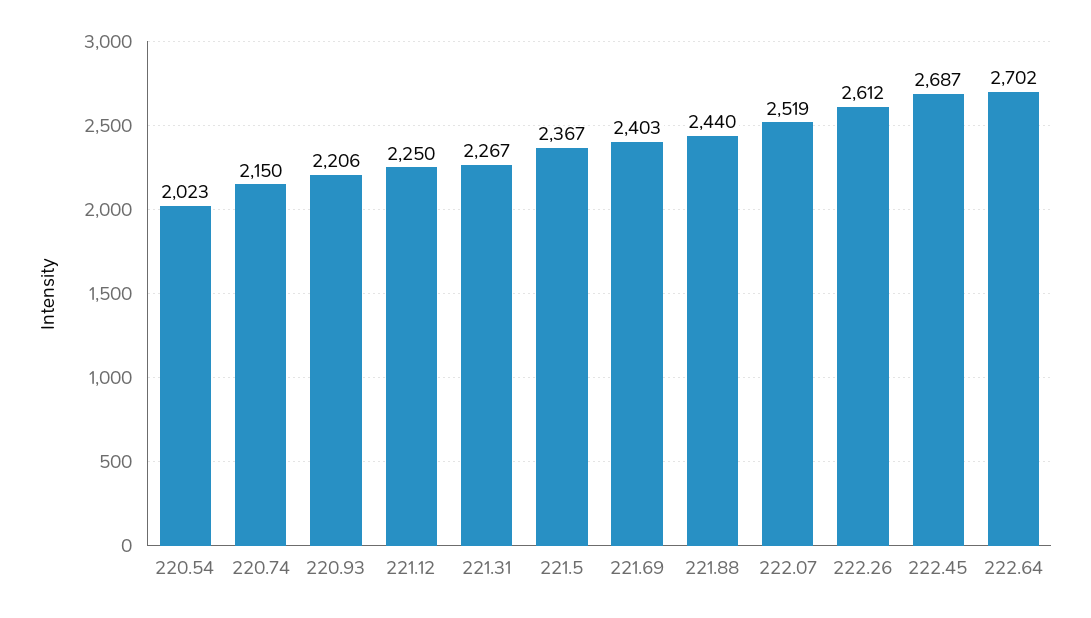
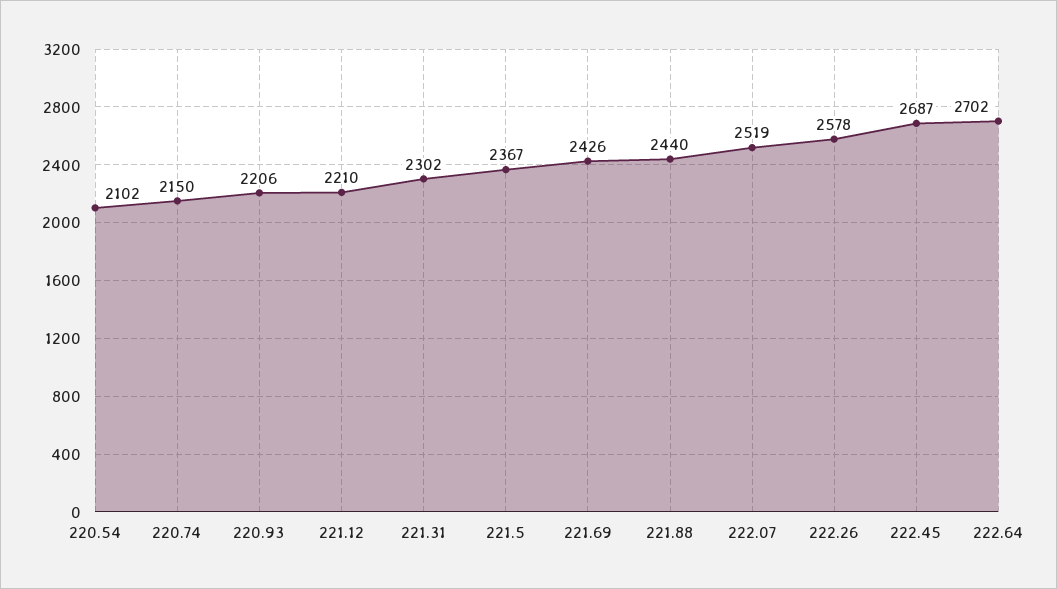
220.54: 2023 -> 2102
221.12: 2250 -> 2210
221.31: 2267 -> 2302
221.69: 2403 -> 2426
222.26: 2612 -> 2578

